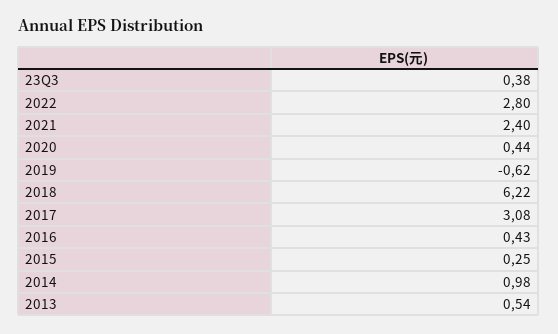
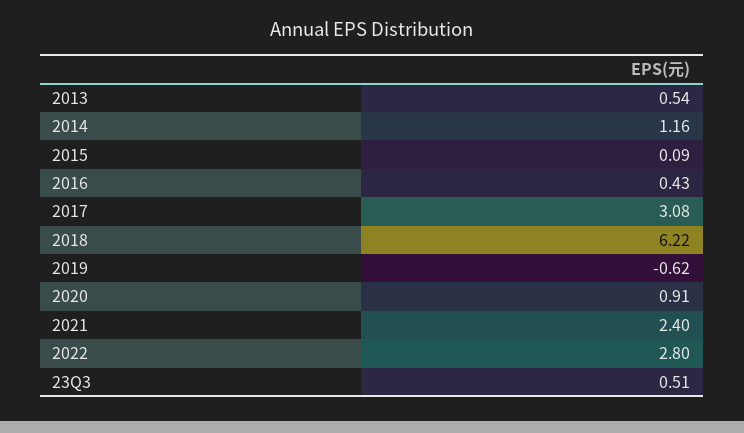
23Q3: 0.38 -> 0.51
2020: 0.44 -> 0.91
2015: 0.25 -> 0.09
2014: 0.98 -> 1.16

